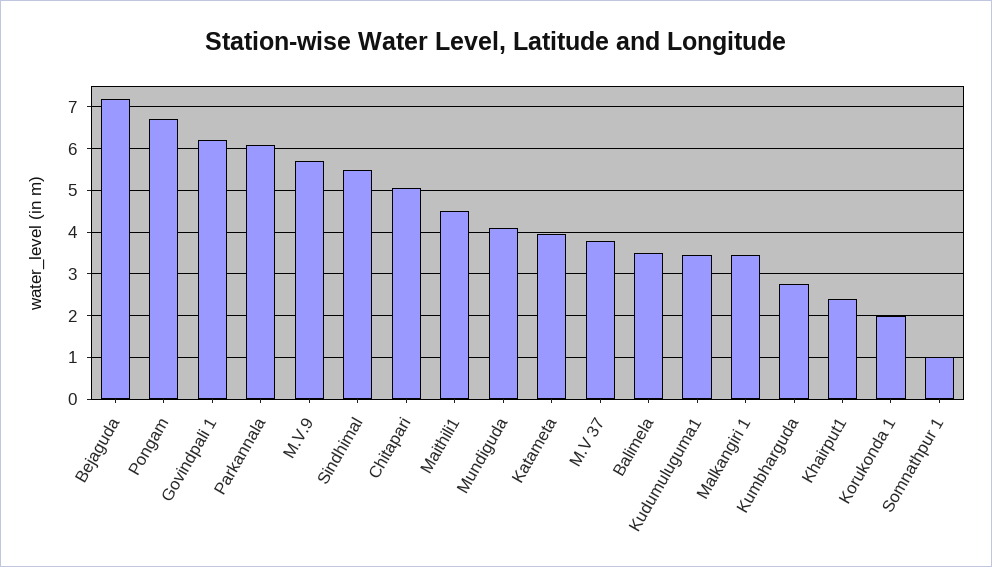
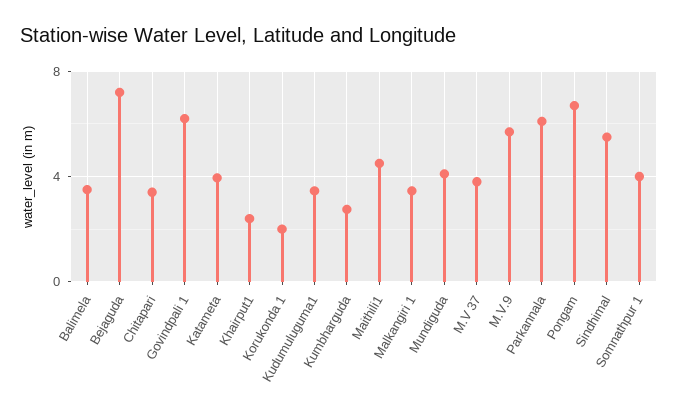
Chitapari: 5 -> 3.5
Somnathpur 1: 1 -> 4

